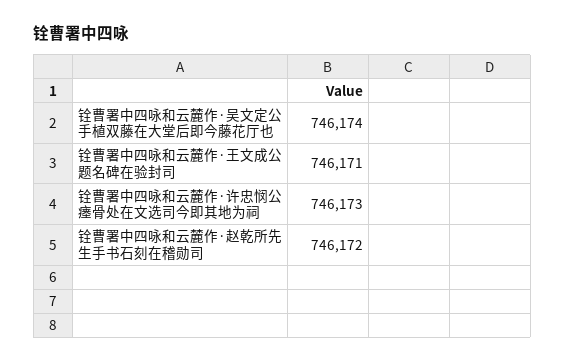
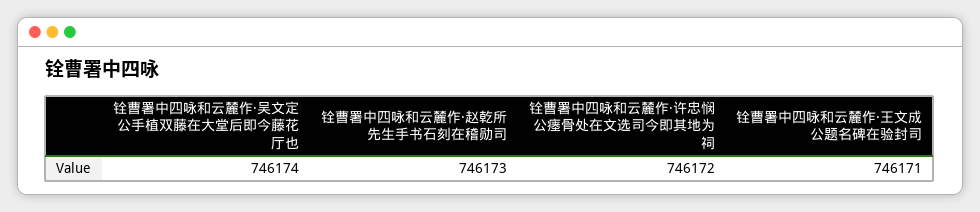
铨曹署中四咏和云麓作·许忠悯公瘗骨处在文选司今即其地为祠: 746173 -> 746172
铨曹署中四咏和云麓作·赵乾所先生手书石刻在稽勋司: 746172 -> 746173

